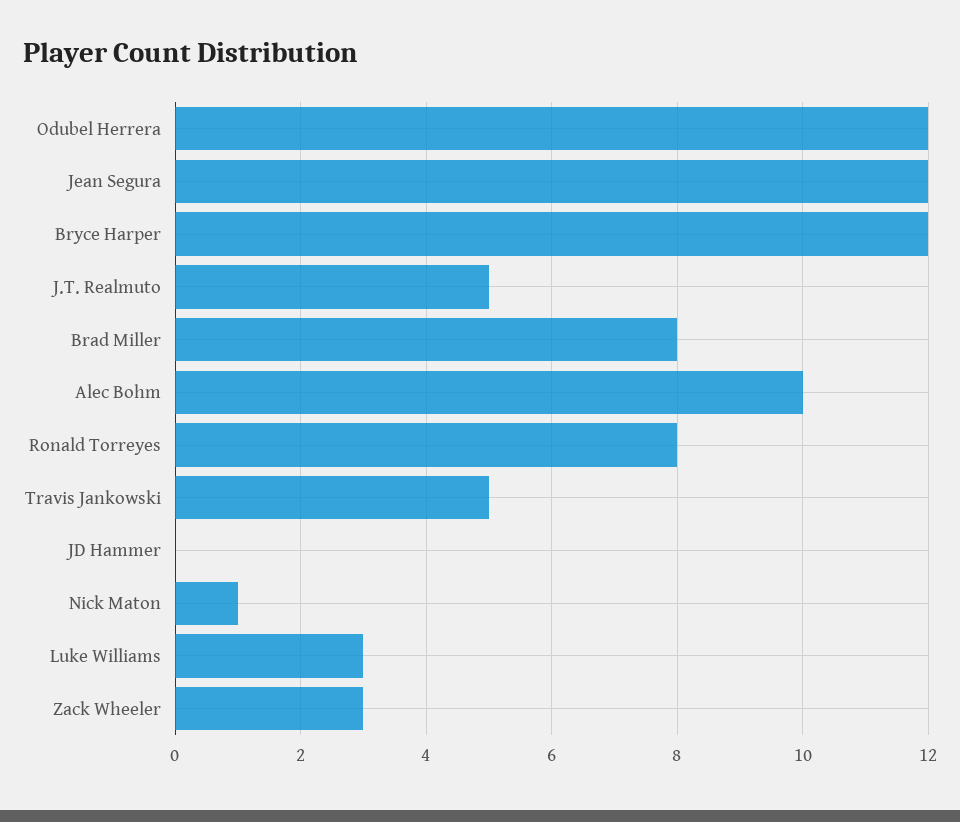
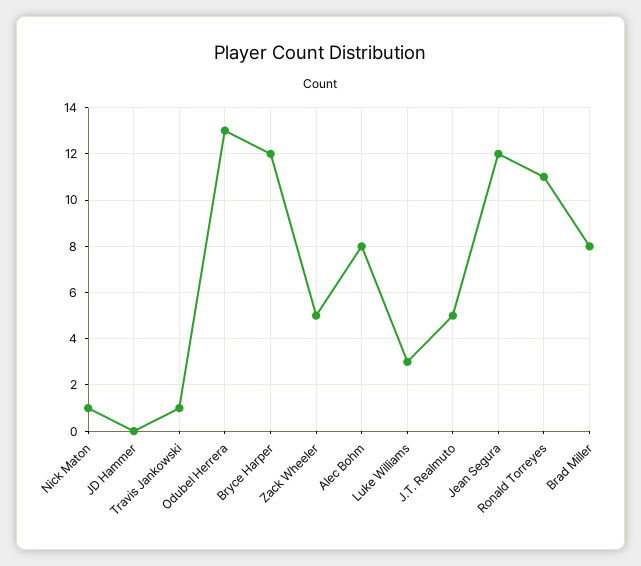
Odubel Herrera: 12 -> 13
Alec Bohm: 10 -> 8
Ronald Torreyes: 8 -> 11
Travis Jankowski: 5 -> 1
Zack Wheeler: 3 -> 5

